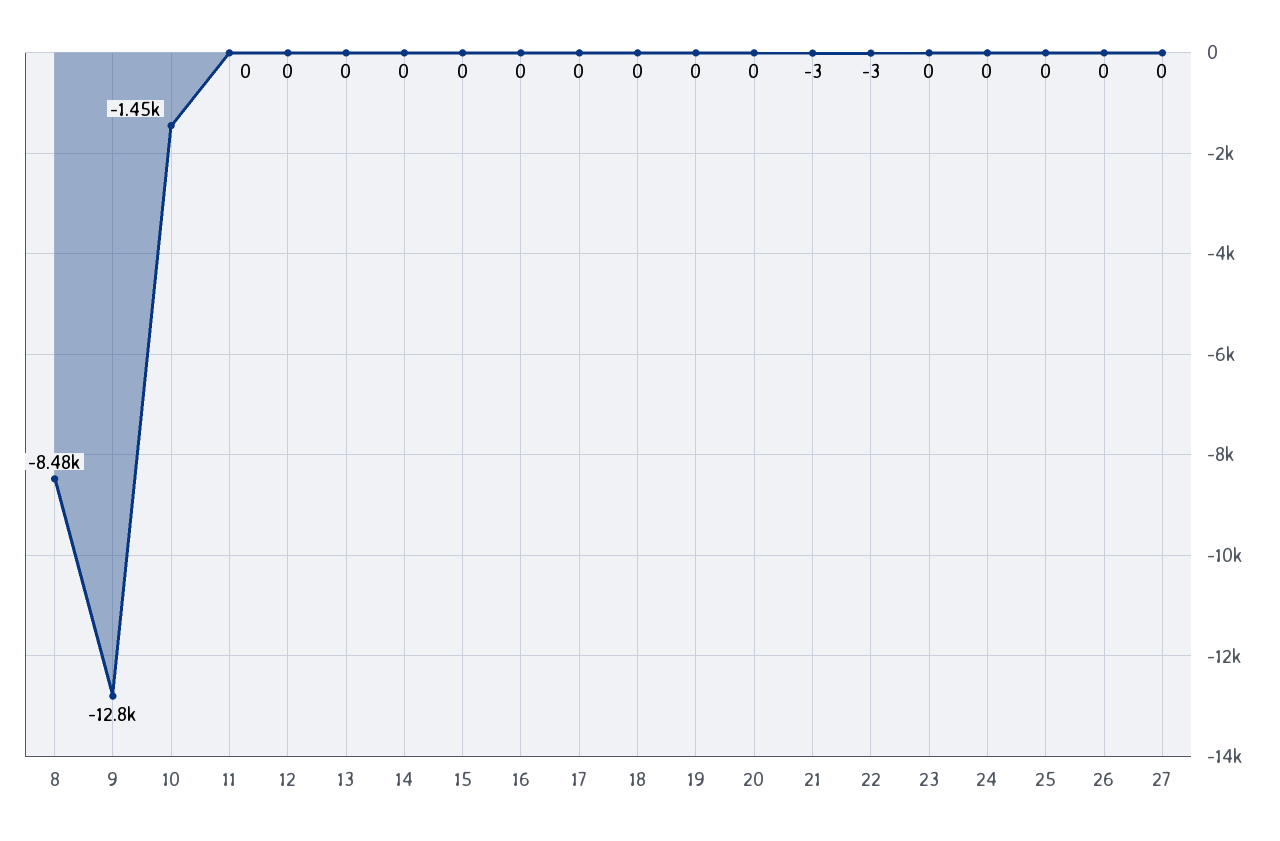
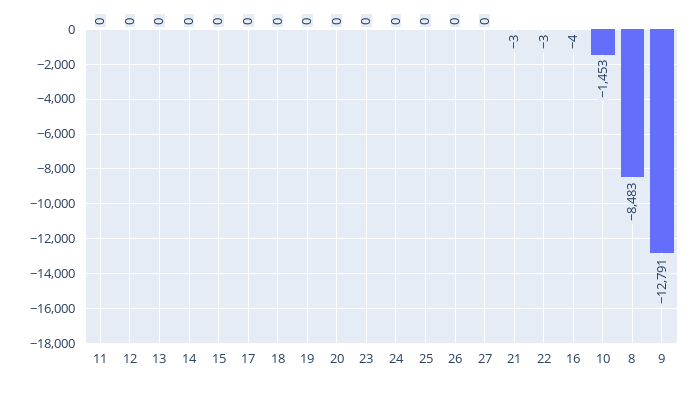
16: 0 -> -4

